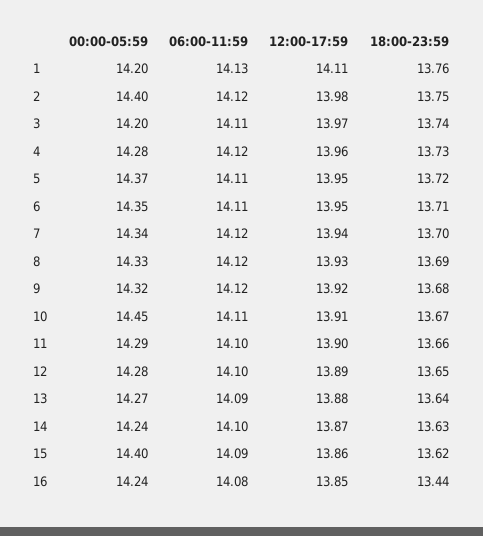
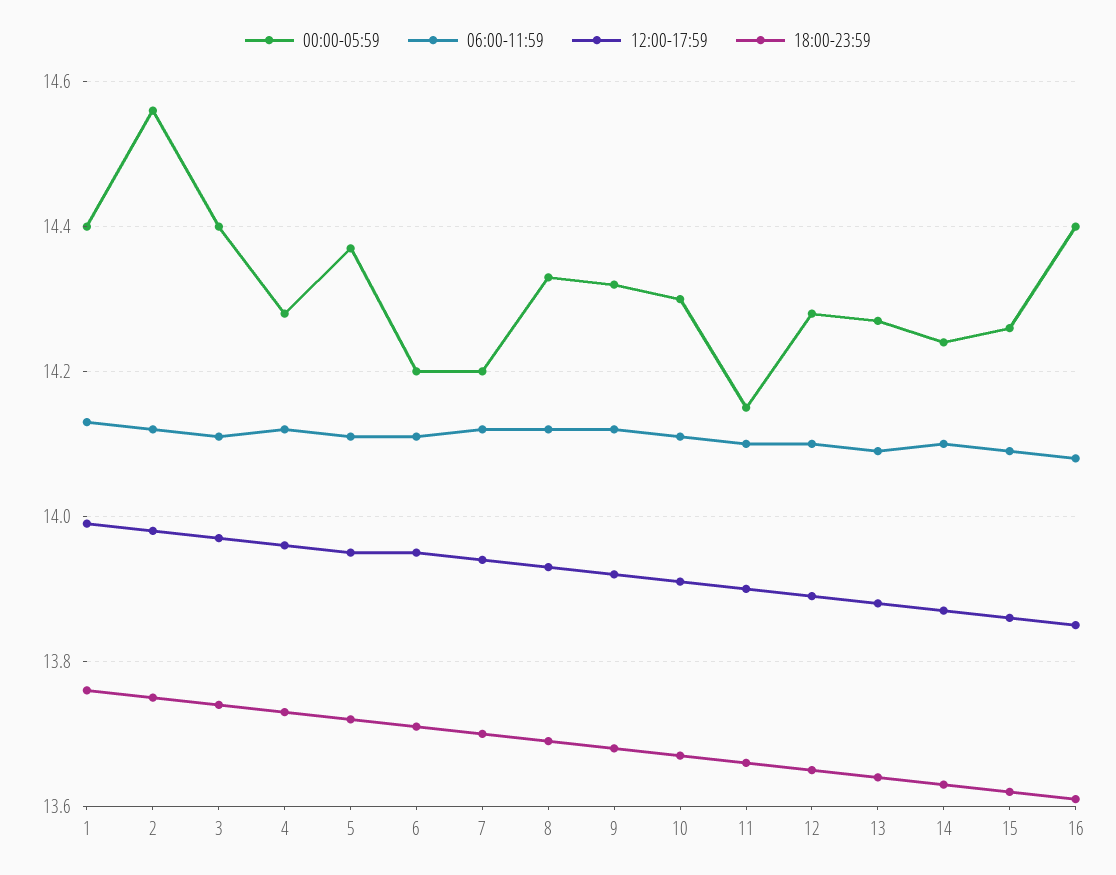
00:00-05:59, 1: 14.2 -> 14.4
12:00-17:59, 1: 14.11 -> 14
00:00-05:59, 2: 14.4 -> 14.55
00:00-05:59, 3: 14.2 -> 14.4
00:00-05:59, 6: 14.35 -> 14.2
00:00-05:59, 7: 14.34 -> 14.2
00:00-05:59, 10: 14.45 -> 14.3
00:00-05:59, 11: 14.29 -> 14.15
00:00-05:59, 15: 14.4 -> 14.25
00:00-05:59, 16: 14.24 -> 14.4
18:00-23:59, 16: 13.44 -> 13.6

